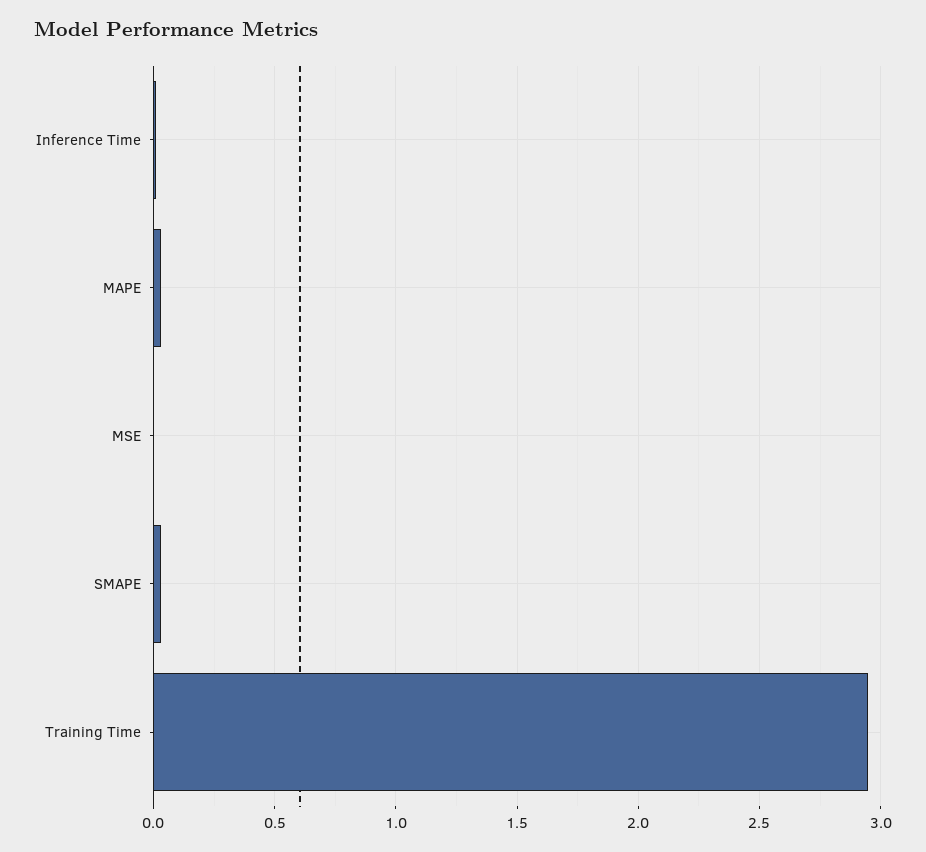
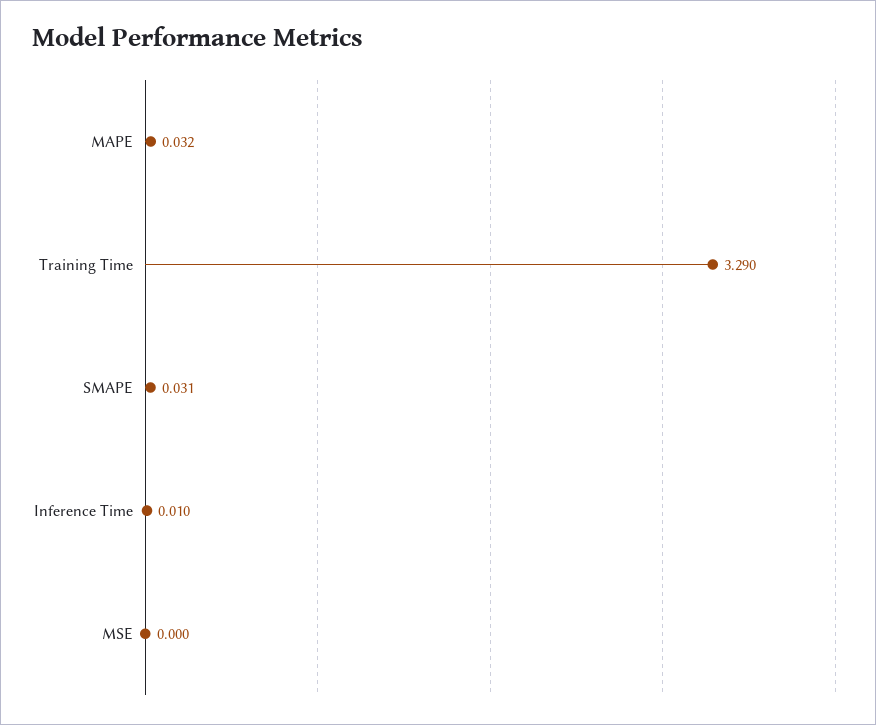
Training Time: 2.95 -> 3.29

